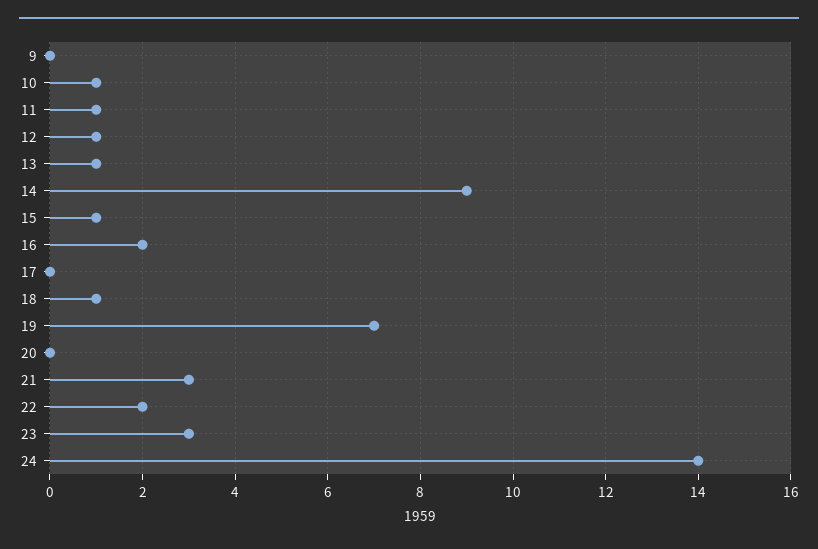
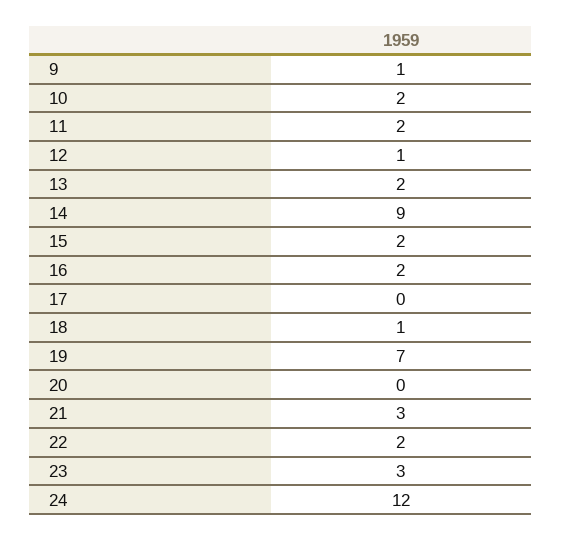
9: 0 -> 1
10: 1 -> 2
11: 1 -> 2
13: 1 -> 2
15: 1 -> 2
24: 14 -> 12

